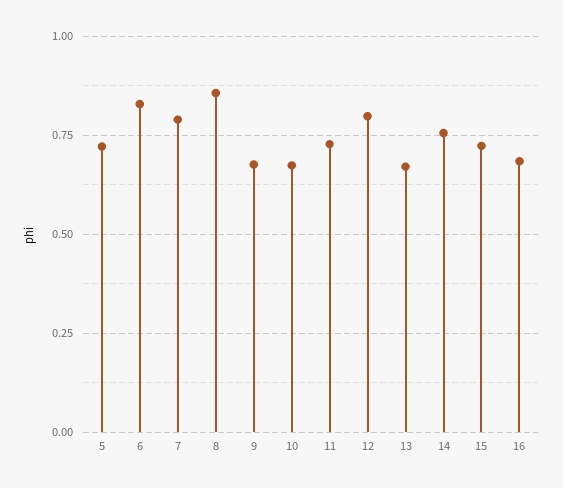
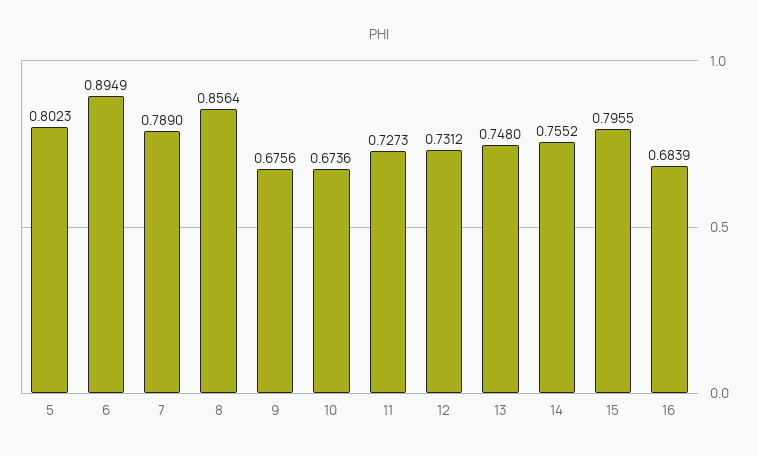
5: 0.725 -> 0.8023
6: 0.825 -> 0.8949
12: 0.8 -> 0.7312
13: 0.675 -> 0.748
15: 0.725 -> 0.7955

